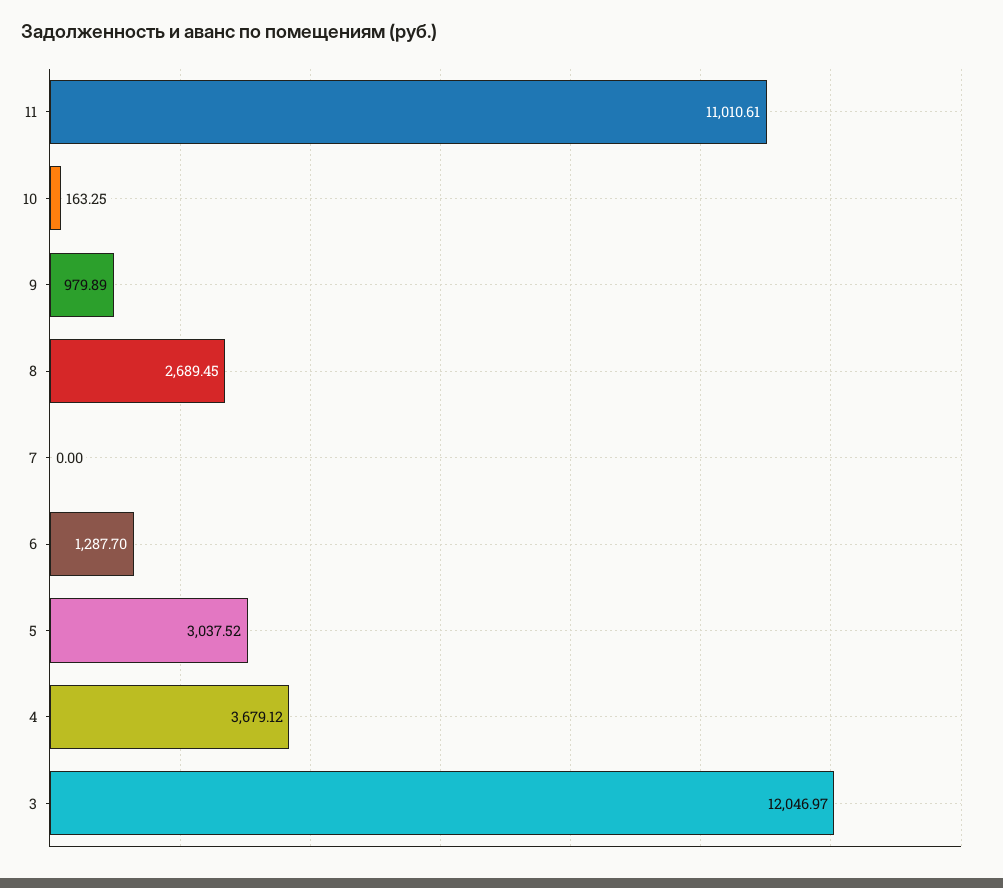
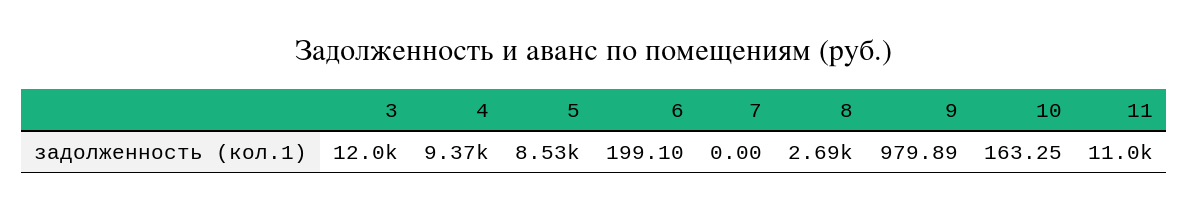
6: 1287.7 -> 199.1
5: 3037.52 -> 8530
4: 3679.12 -> 9370

